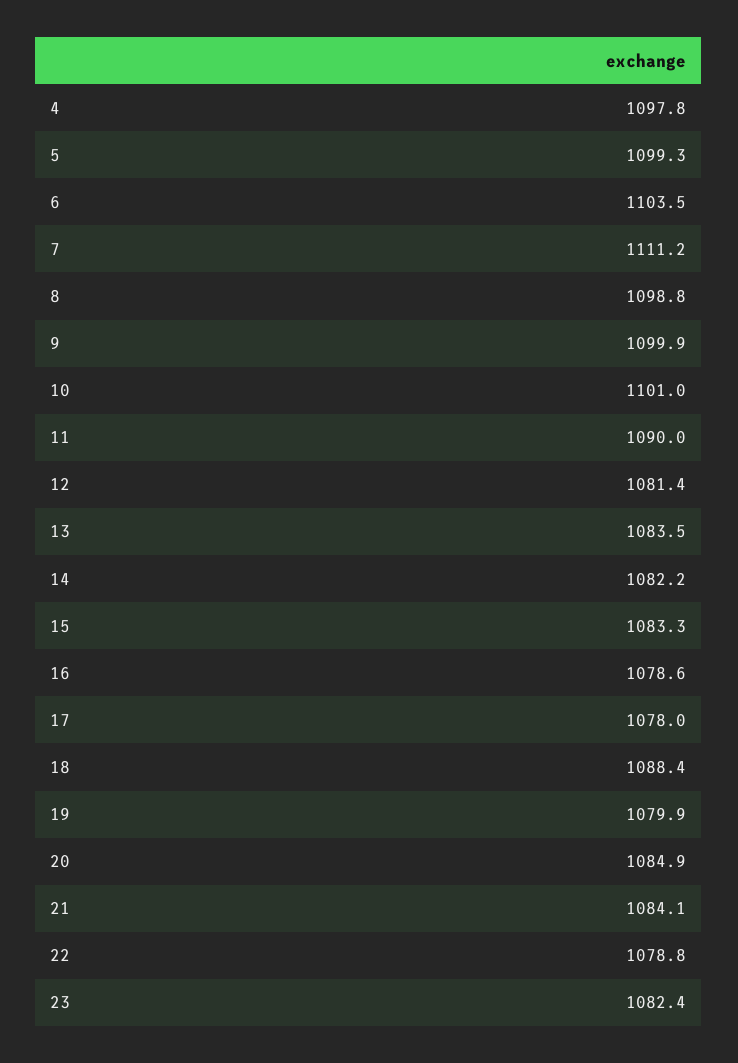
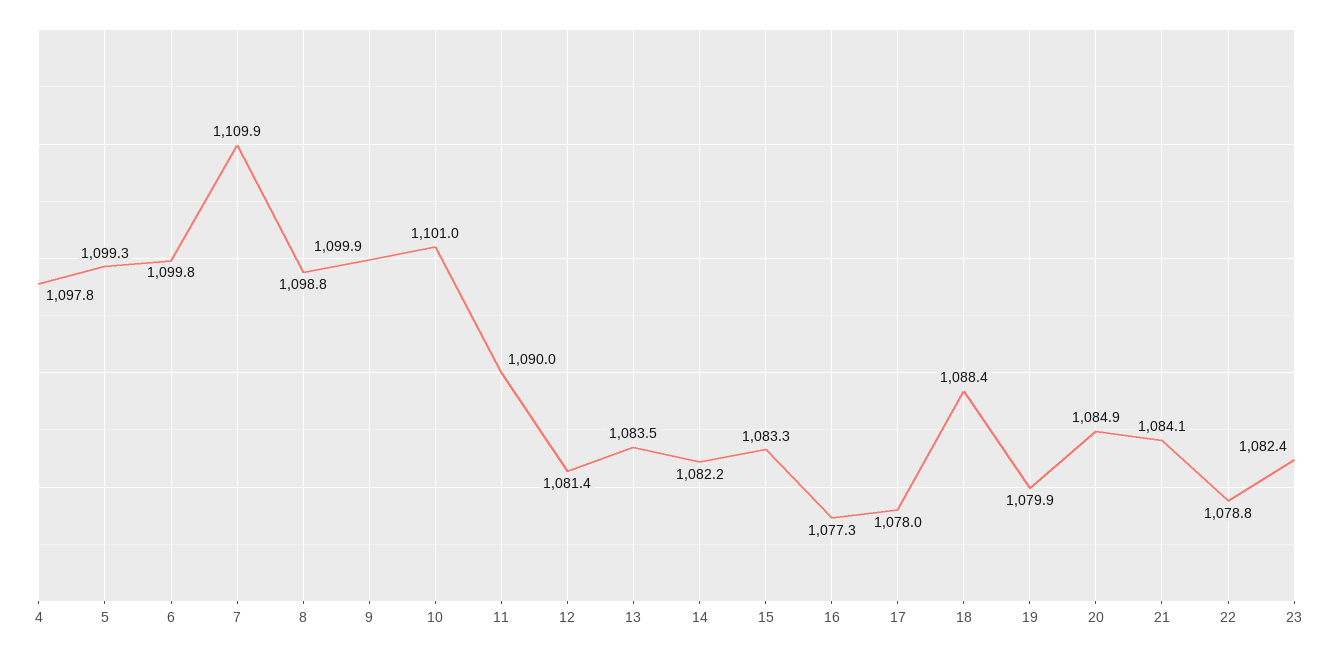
6: 1103.5 -> 1099.8
7: 1111.2 -> 1109.9
16: 1078.6 -> 1077.3

